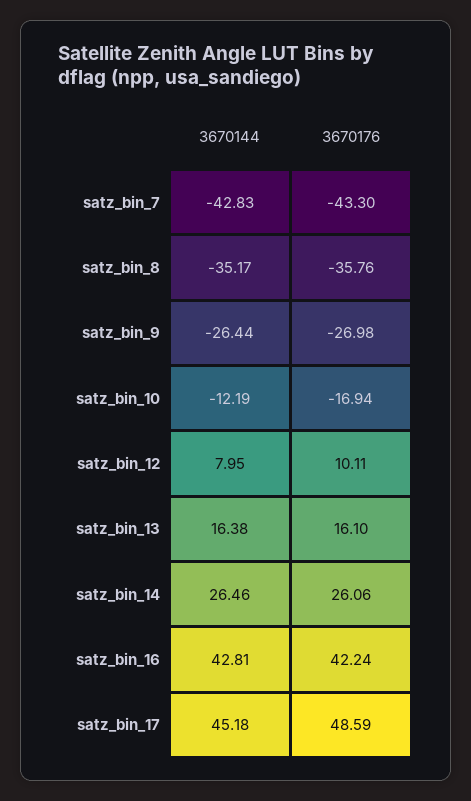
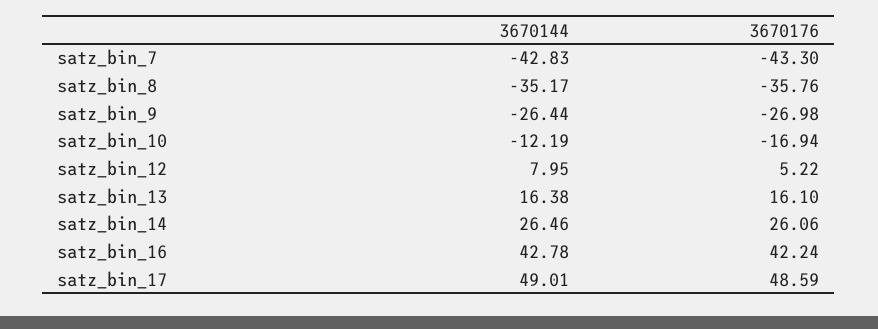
3670176, satz_bin_12: 10.11 -> 5.22
3670144, satz_bin_16: 42.81 -> 42.78
3670144, satz_bin_17: 45.18 -> 49.01

